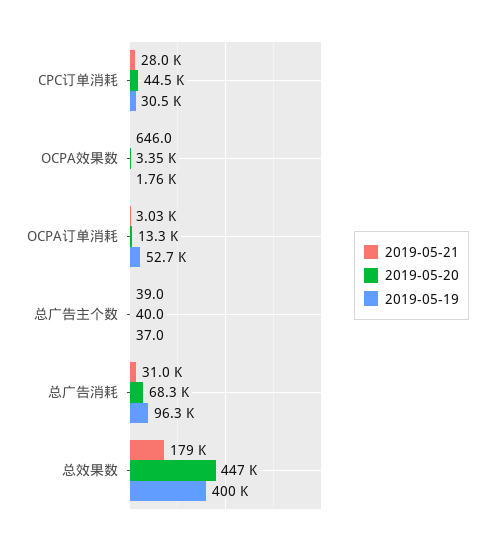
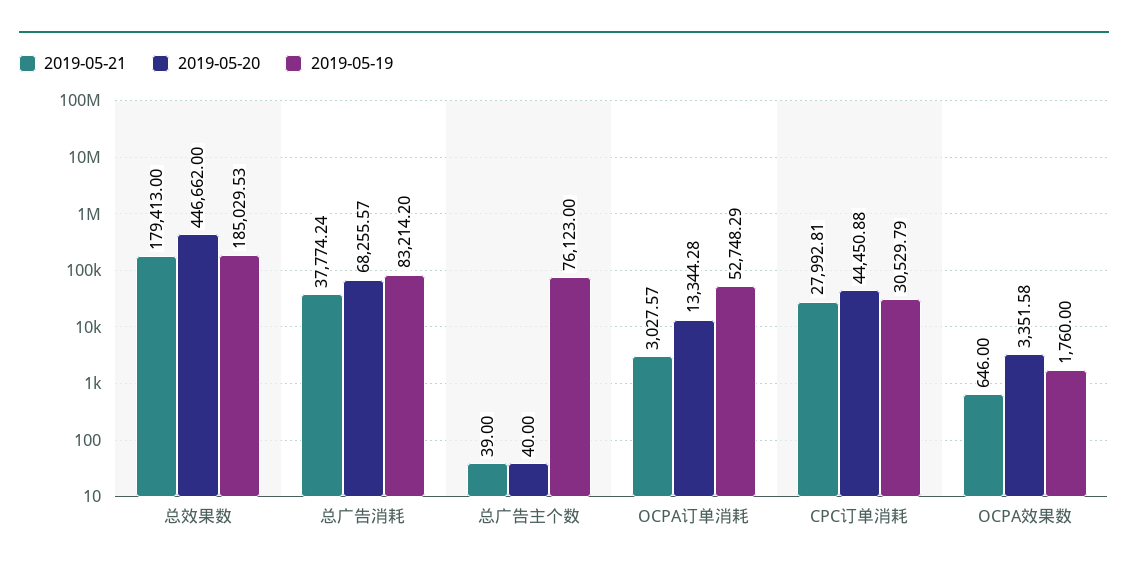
2019-05-19, 总广告主个数: 37 -> 76123
2019-05-21, 总广告消耗: 31000 -> 37774.24
2019-05-19, 总广告消耗: 96300 -> 83214.2
2019-05-19, 总效果数: 400000 -> 185029.53

